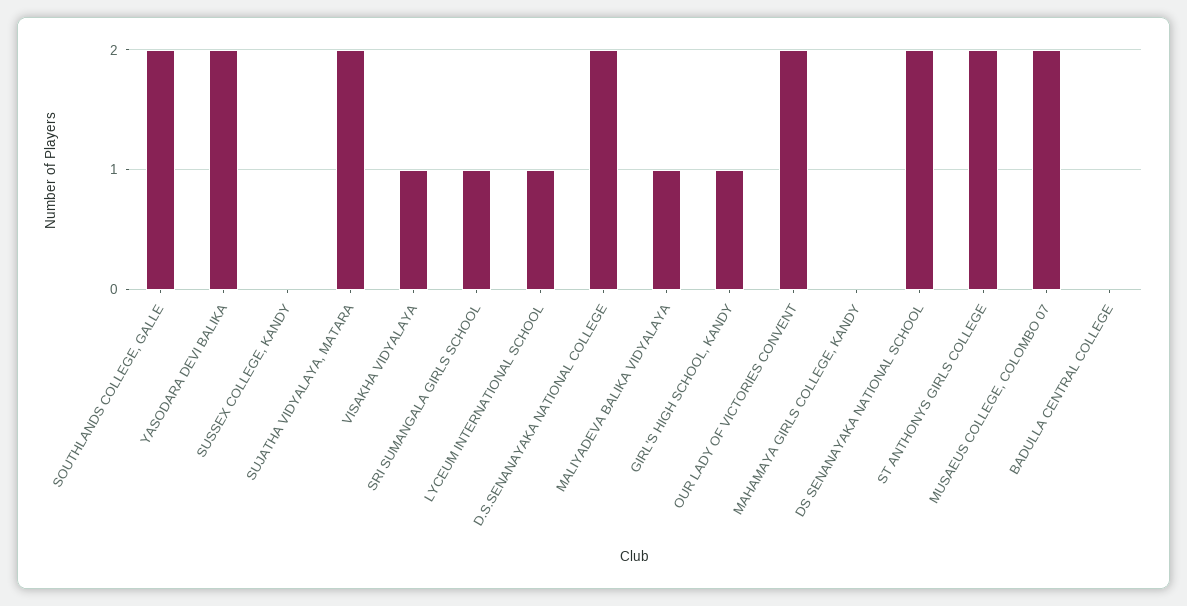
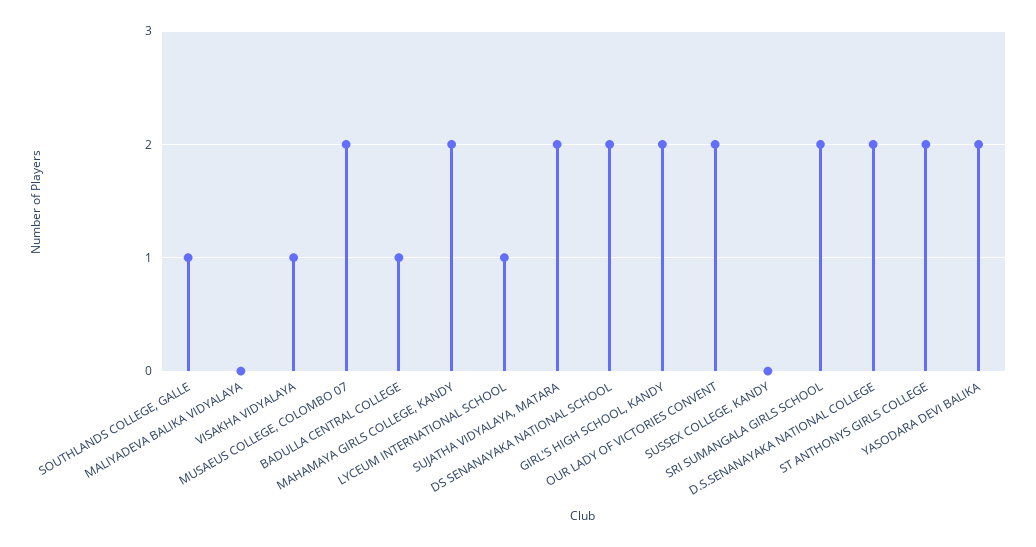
SOUTHLANDS COLLEGE, GALLE: 2 -> 1
SRI SUMANGALA GIRLS SCHOOL: 1 -> 2
MALIYADEVA BALIKA VIDYALAYA: 1 -> 0
GIRL'S HIGH SCHOOL, KANDY: 1 -> 2
MAHAMAYA GIRLS COLLEGE, KANDY: 0 -> 2
BADULLA CENTRAL COLLEGE: 0 -> 1

